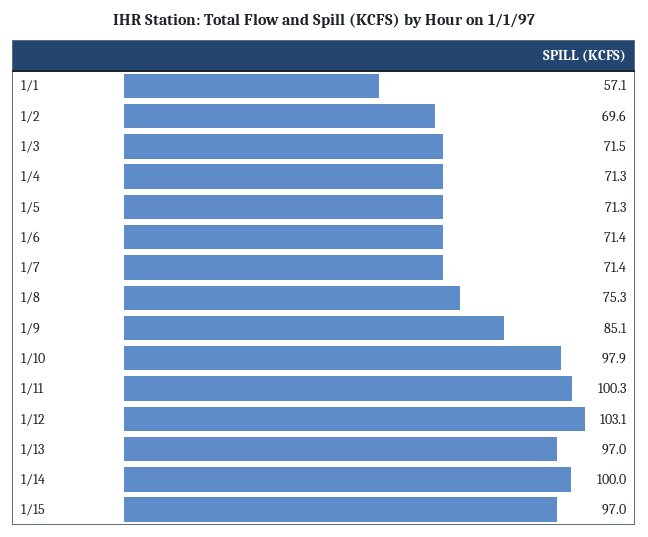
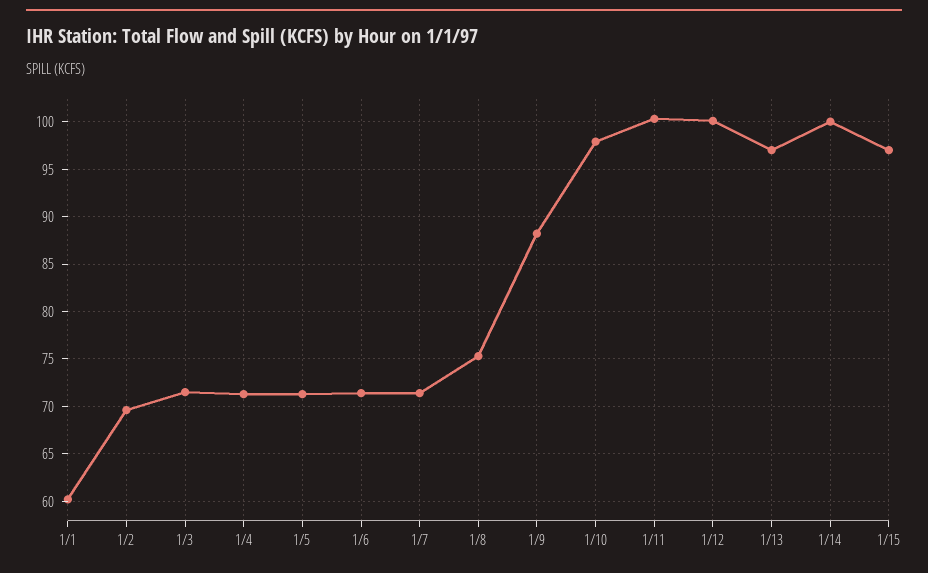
1/1: 57.1 -> 60
1/9: 85.1 -> 88
1/12: 103.1 -> 100

